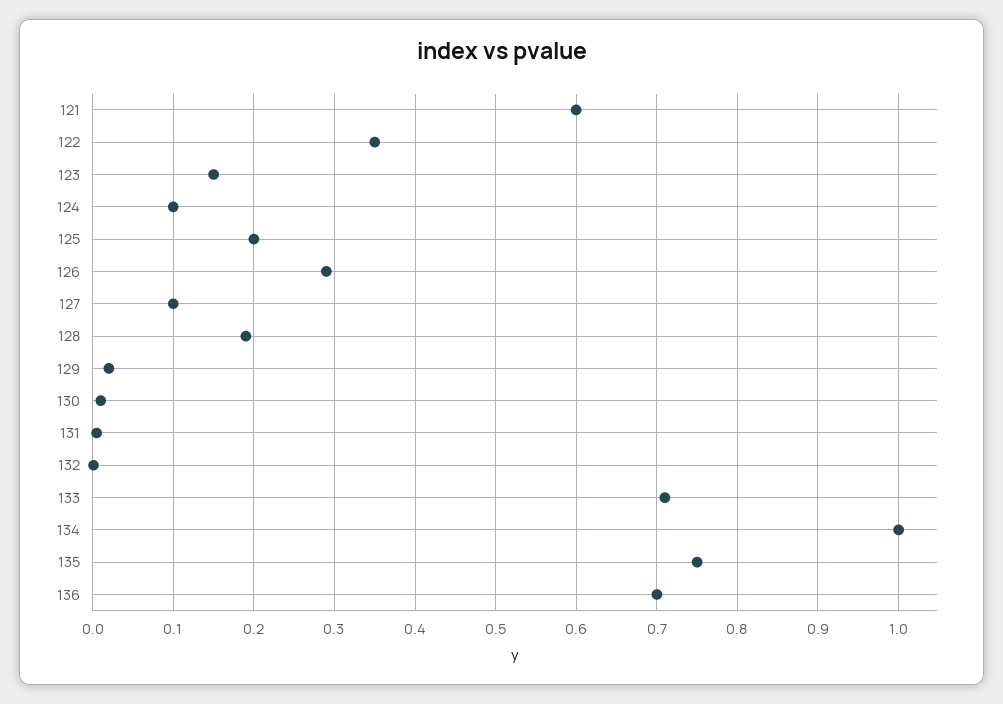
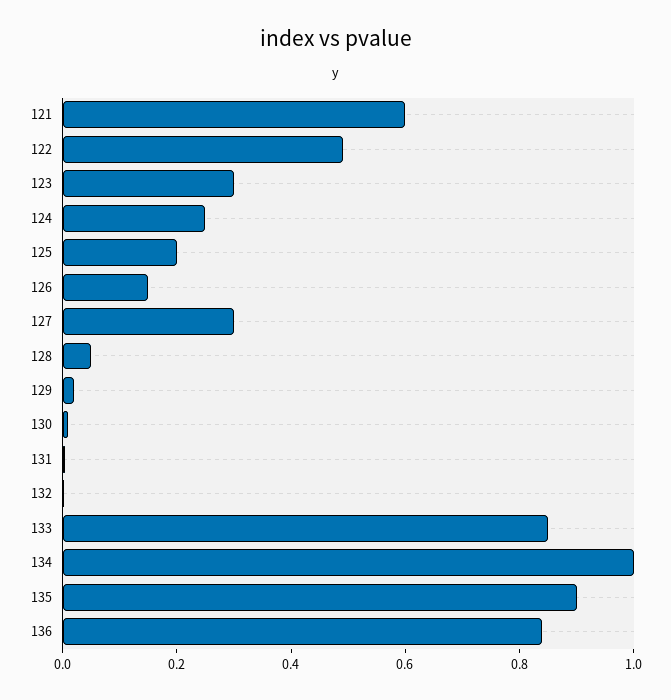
122: 0.35 -> 0.5
123: 0.15 -> 0.3
124: 0.1 -> 0.25
126: 0.29 -> 0.15
127: 0.1 -> 0.3
128: 0.19 -> 0.05
133: 0.71 -> 0.85
135: 0.75 -> 0.9
136: 0.7 -> 0.85

